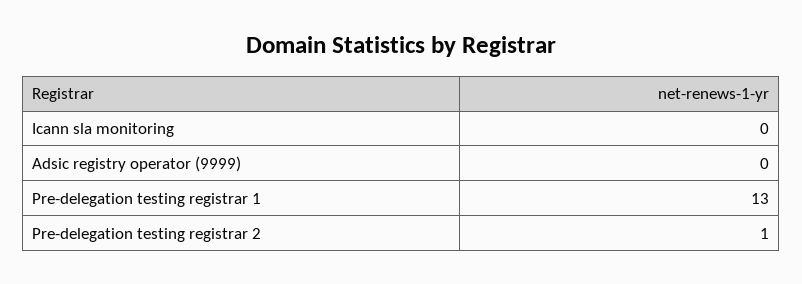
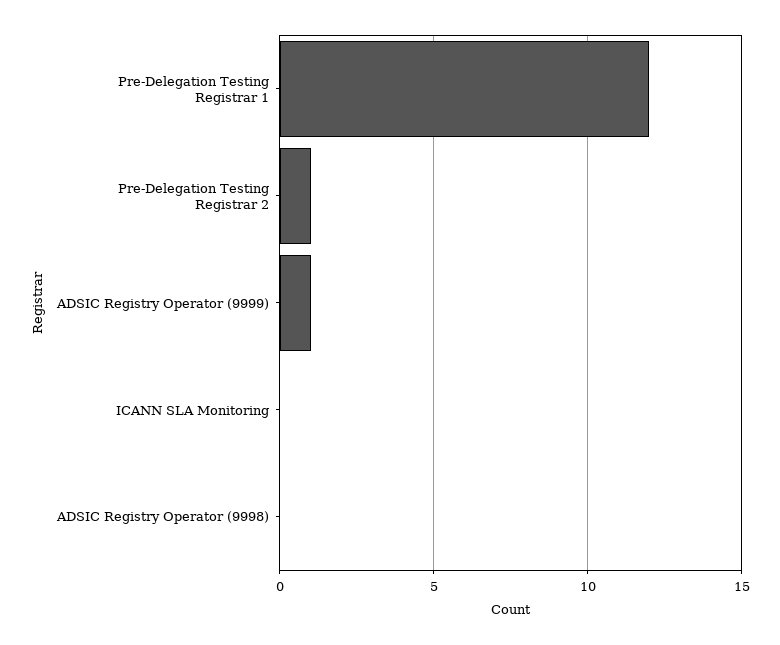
Adsic registry operator (9999): 0 -> 1
Pre-delegation testing registrar 1: 13 -> 12
ADSIC Registry Operator (9998): none -> 0

